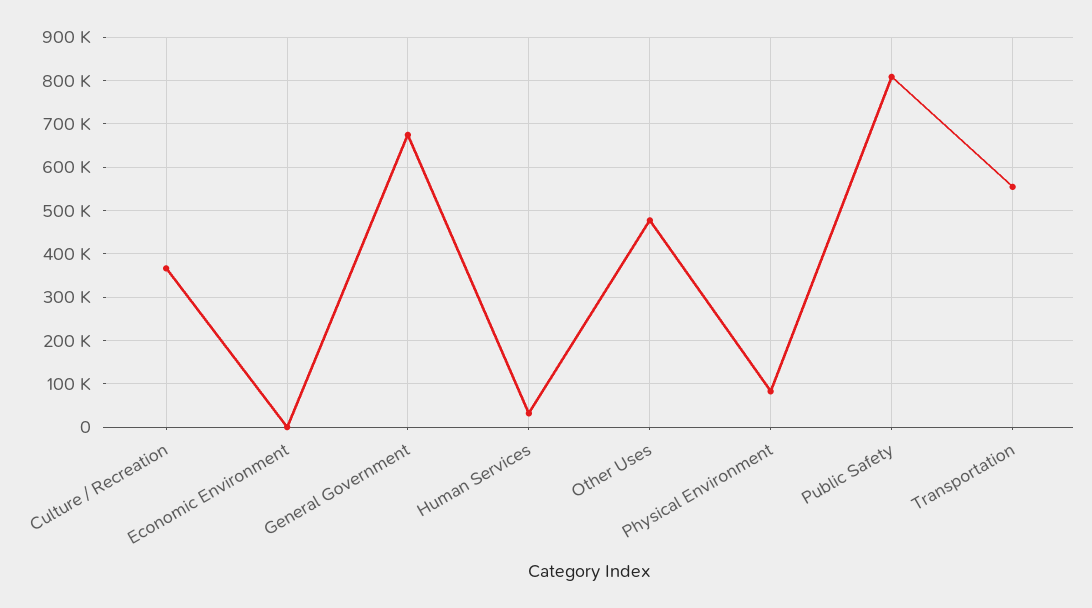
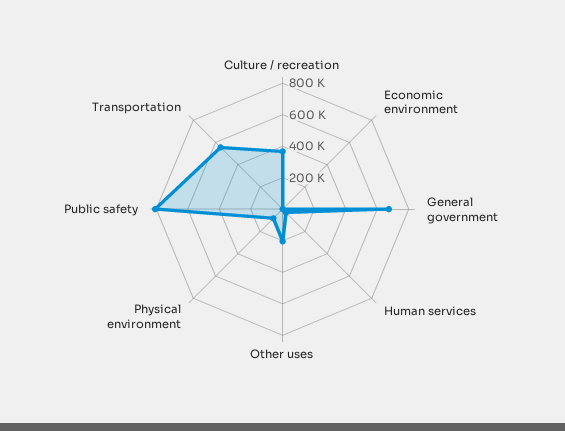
Other Uses: 480000 -> 200000

